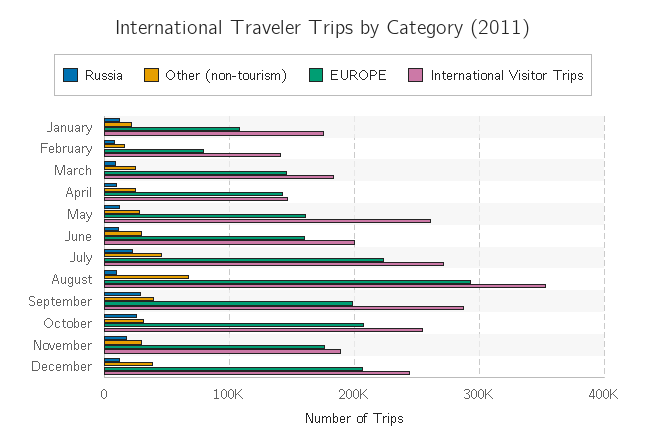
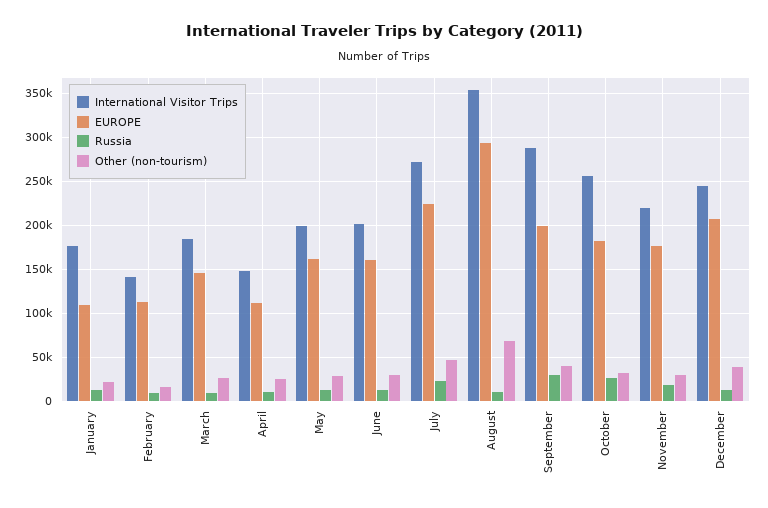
EUROPE, February: 80000 -> 110000
EUROPE, April: 140000 -> 110000
International Visitor Trips, May: 260000 -> 200000
EUROPE, October: 210000 -> 180000
International Visitor Trips, November: 190000 -> 220000

